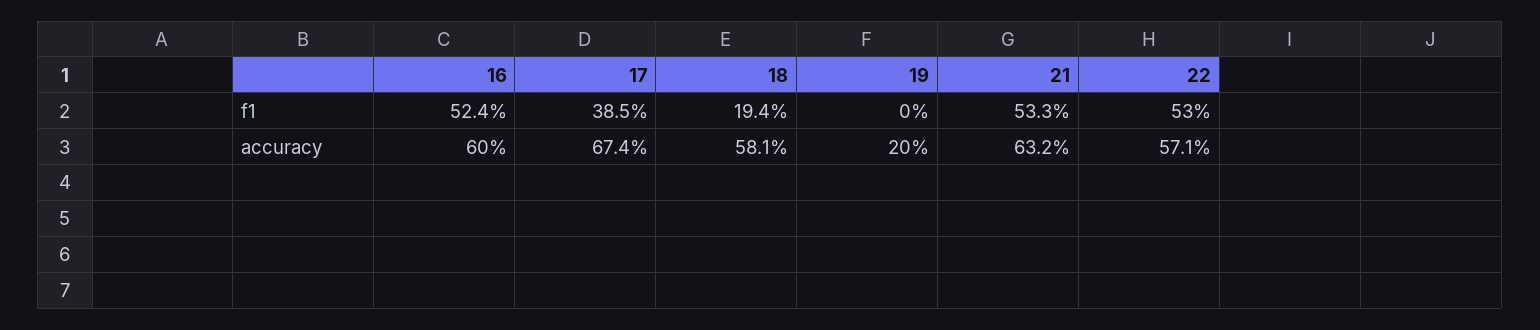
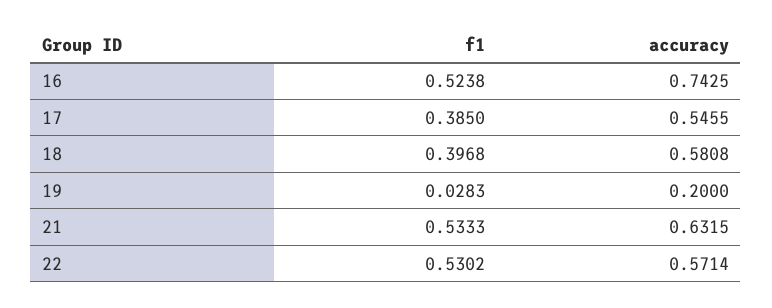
18, f1: 0.194 -> 0.3968
19, f1: 0 -> 0.0283
16, accuracy: 0.6 -> 0.7425
17, accuracy: 0.674 -> 0.5455

